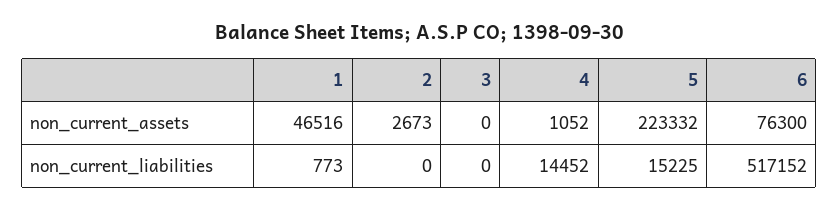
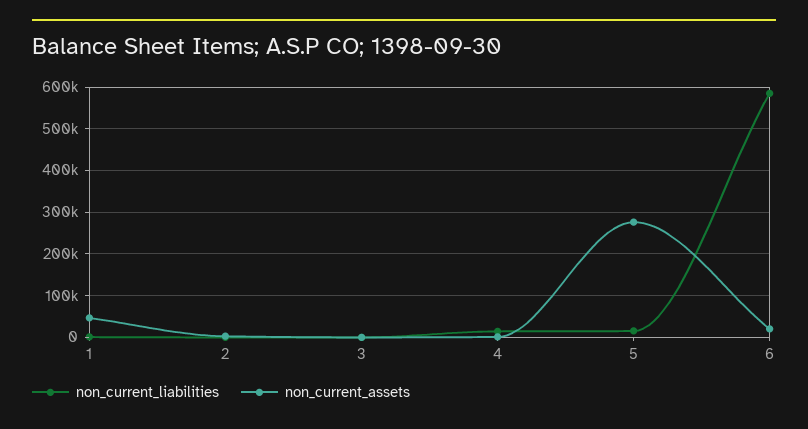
non_current_assets, 5: 223332 -> 280000
non_current_assets, 6: 76300 -> 20000
non_current_liabilities, 6: 517152 -> 580000

